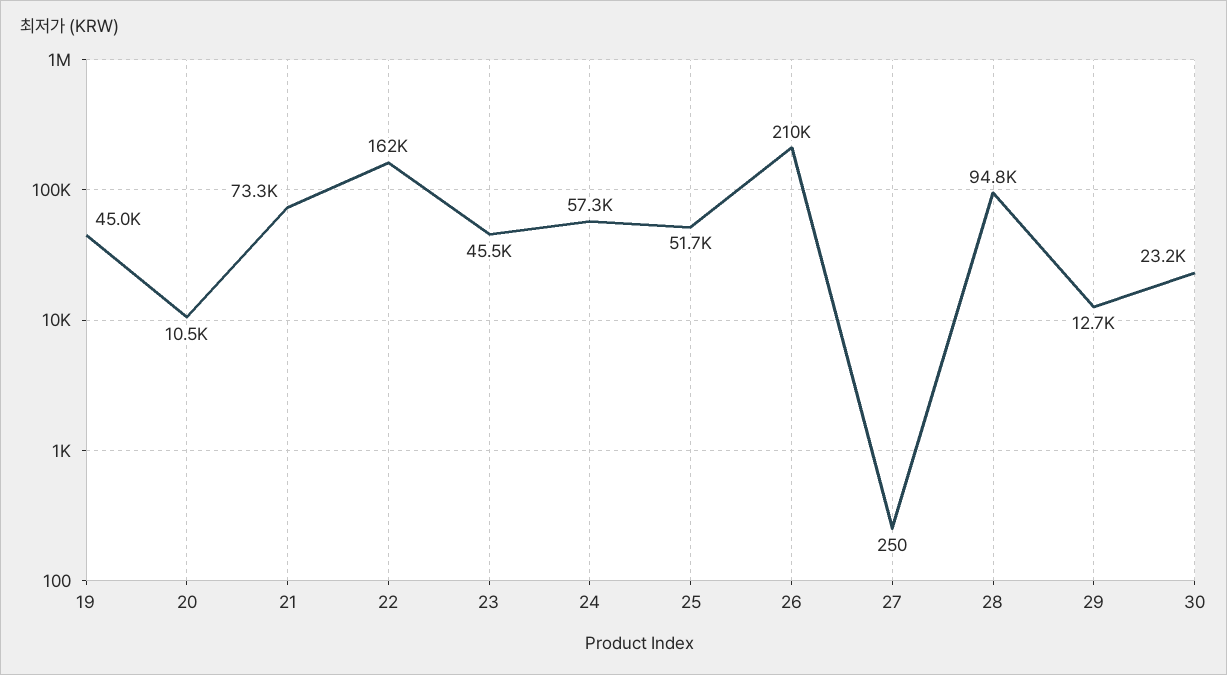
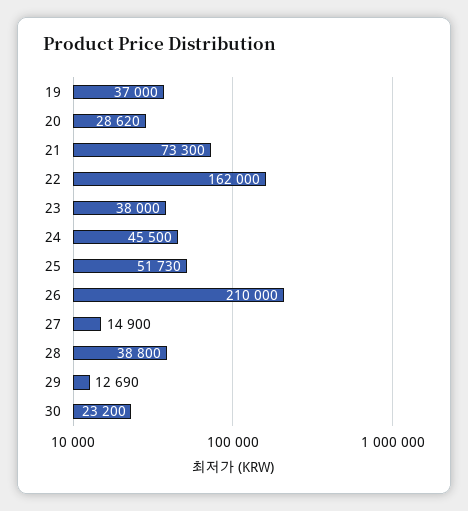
19: 45000 -> 37000
20: 10500 -> 28620
23: 45500 -> 38000
24: 57300 -> 45500
27: 250 -> 14900
28: 94800 -> 38800

